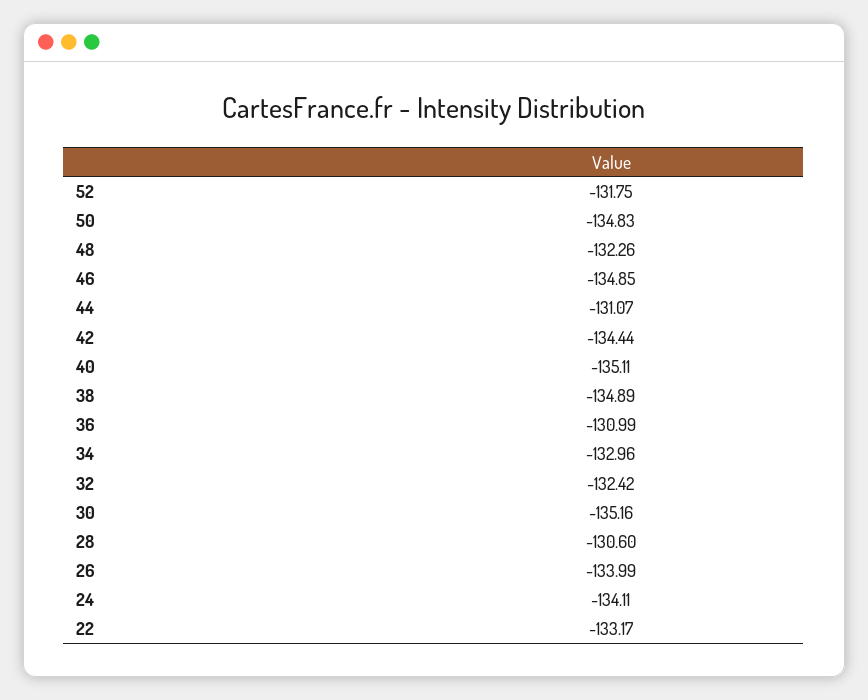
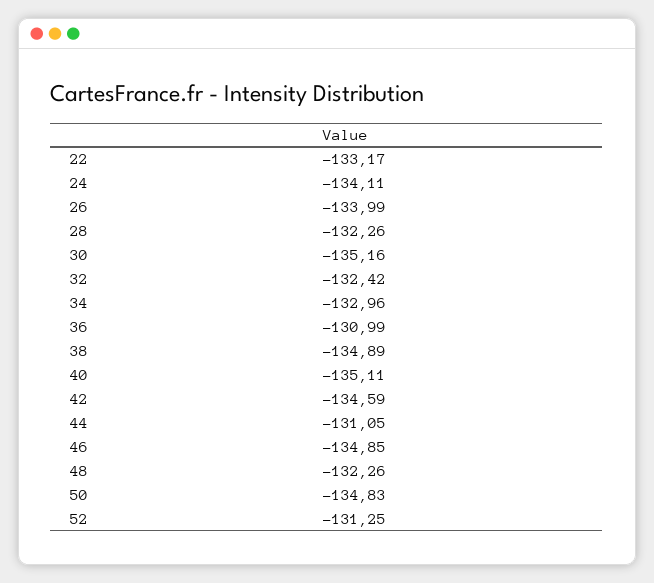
52: -131.75 -> -131.25
44: -131.07 -> -131.05
42: -134.44 -> -134.59
28: -130.6 -> -132.26

